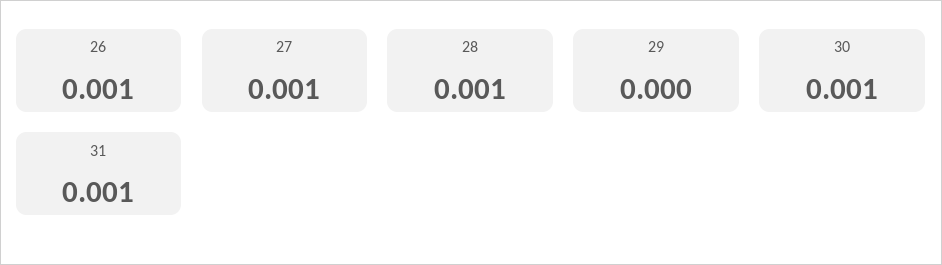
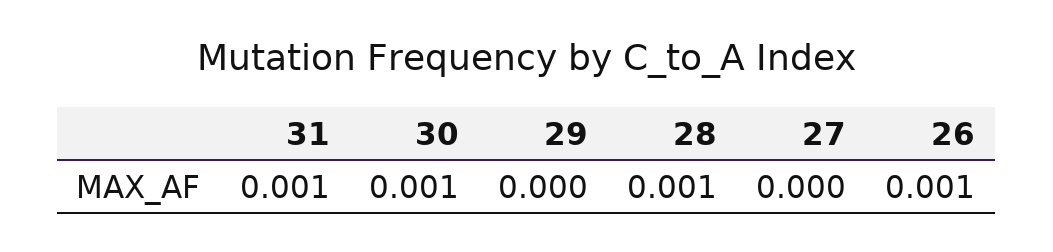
27: 0.001 -> 0

